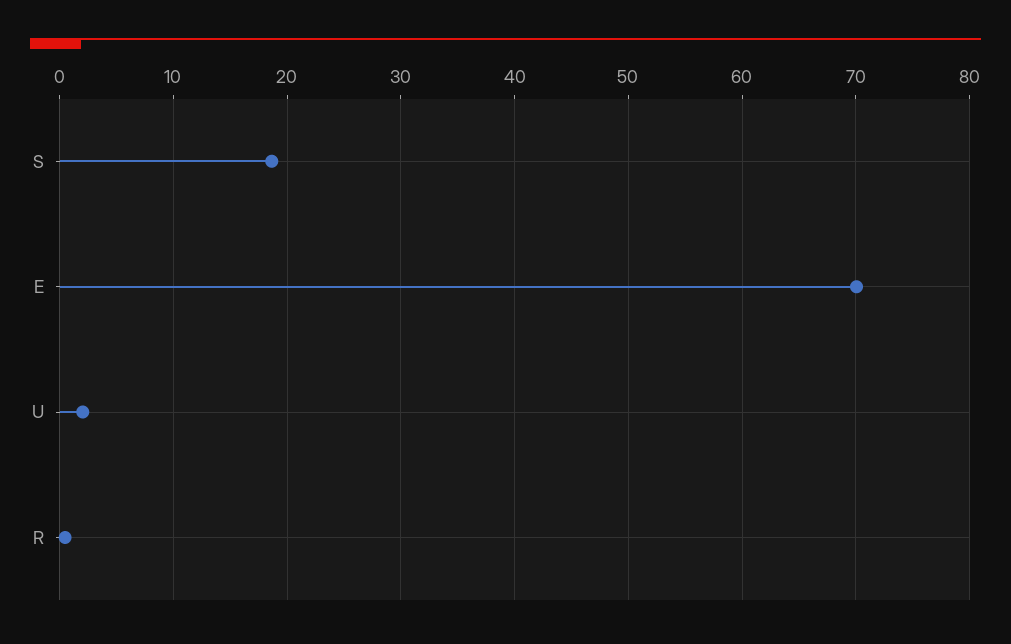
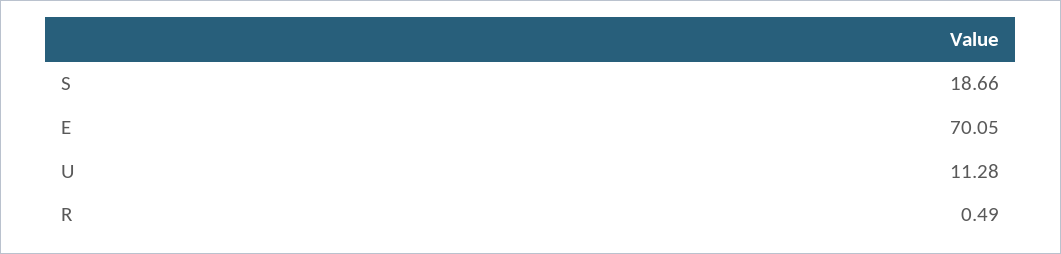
U: 2 -> 11.28

